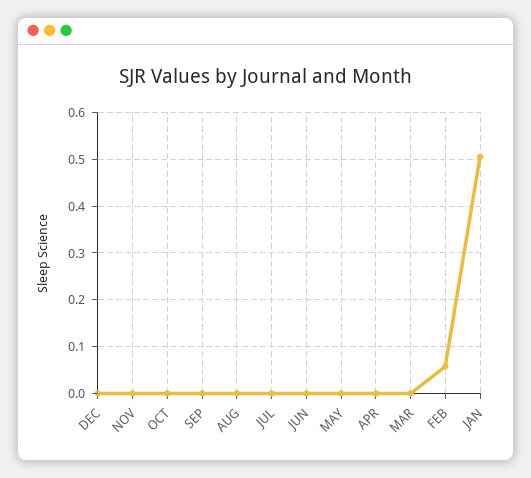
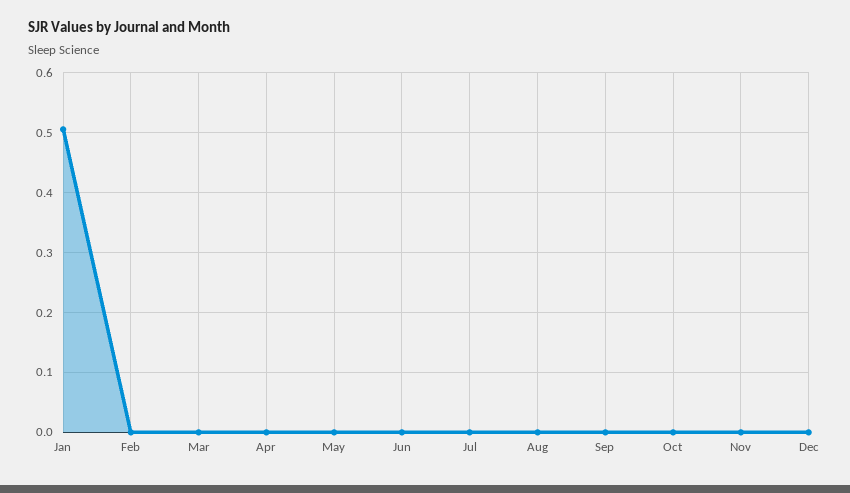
FEB: 0.06 -> 0

